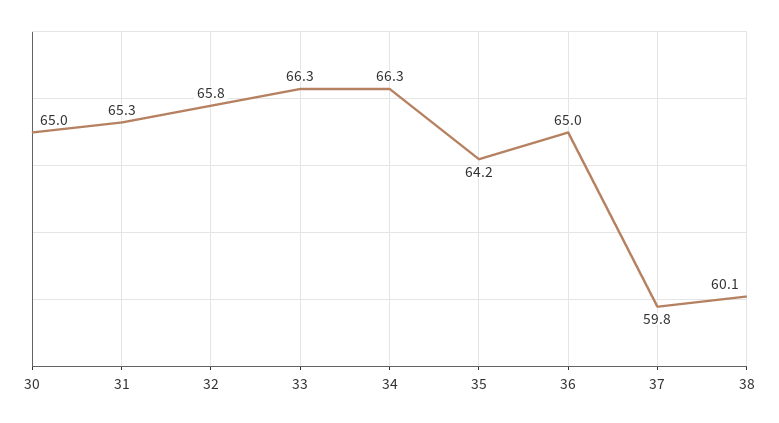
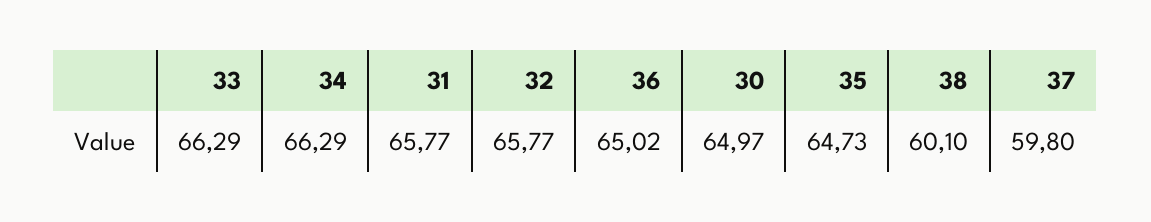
31: 65.3 -> 65.77
35: 64.2 -> 64.73

